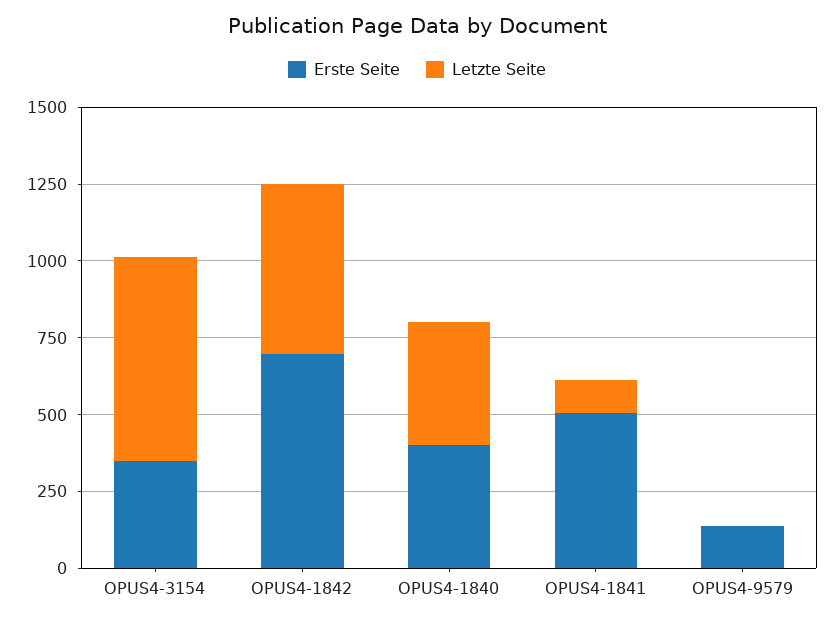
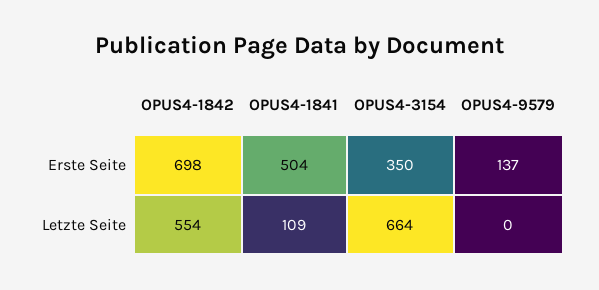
Erste Seite, OPUS4-1840: 400 -> none
Letzte Seite, OPUS4-1840: 400 -> none

